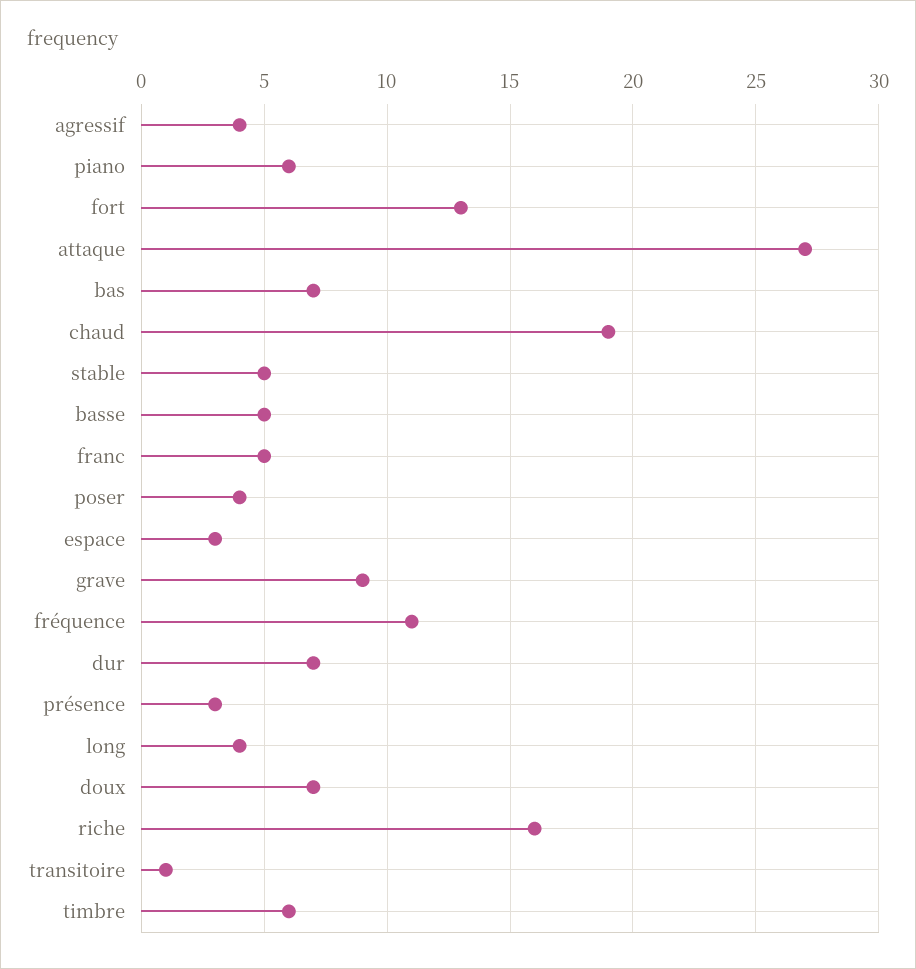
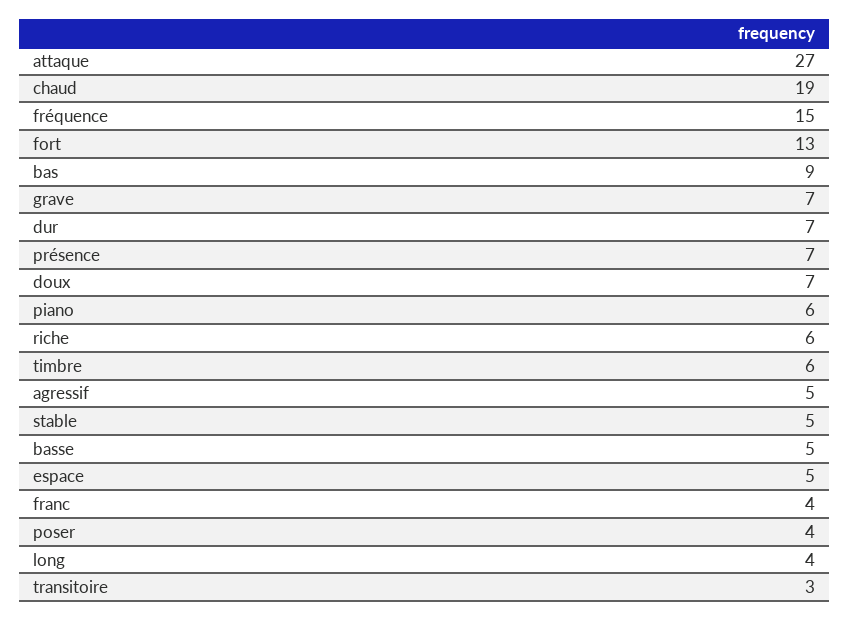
agressif: 4 -> 5
bas: 7 -> 9
franc: 5 -> 4
espace: 3 -> 5
grave: 9 -> 7
fréquence: 11 -> 15
présence: 3 -> 7
riche: 16 -> 6
transitoire: 1 -> 3

